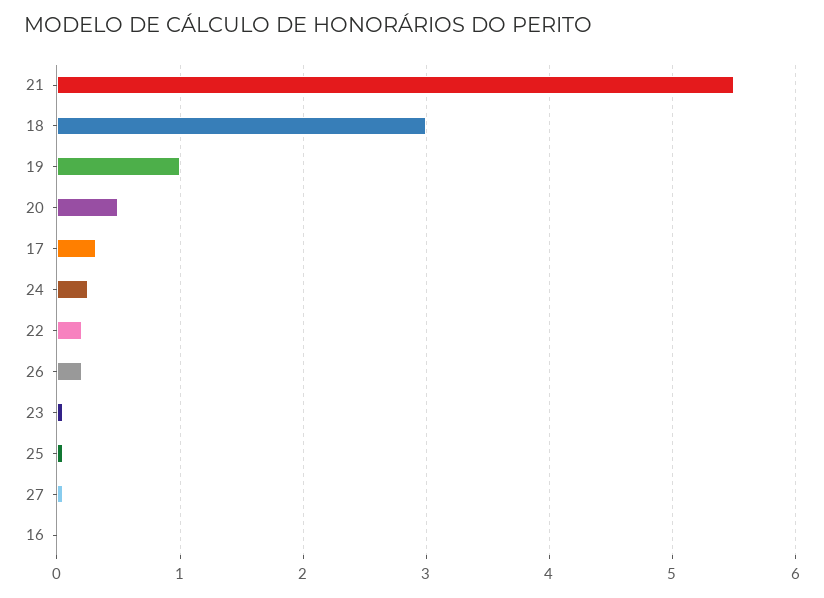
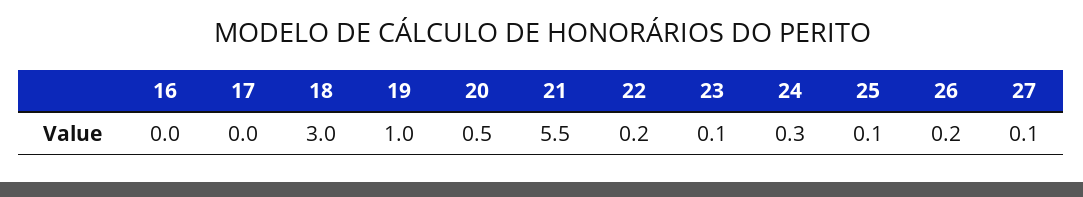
17: 0.3 -> 0

